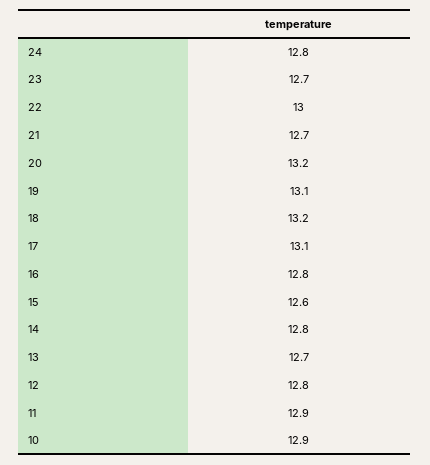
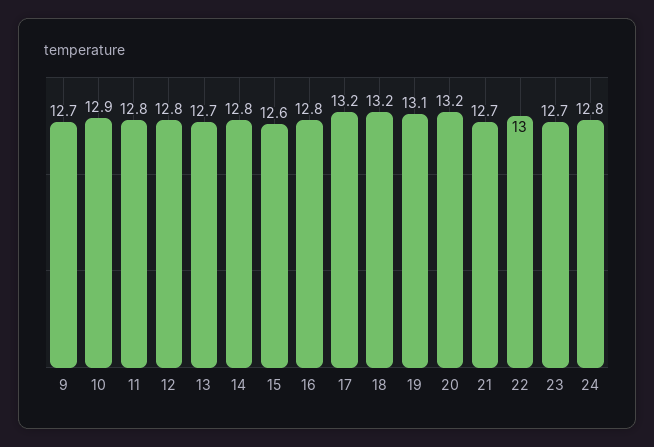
17: 13.1 -> 13.2
11: 12.9 -> 12.8
9: none -> 12.7

